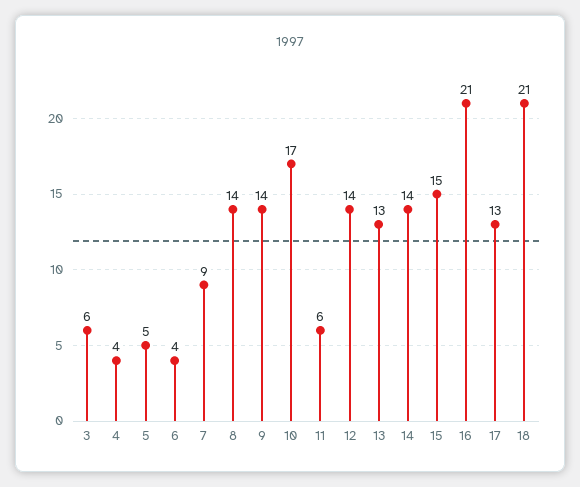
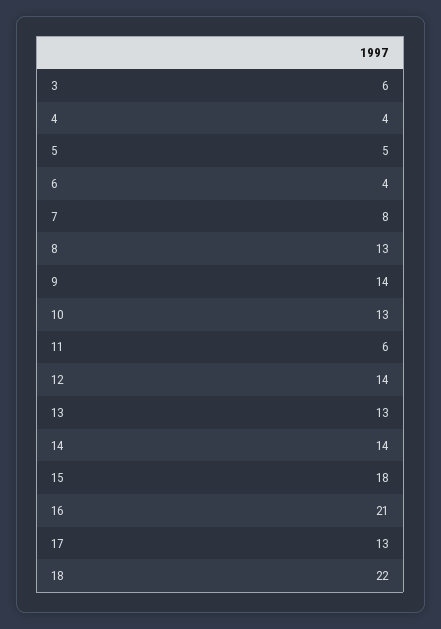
7: 9 -> 8
8: 14 -> 13
10: 17 -> 13
15: 15 -> 18
18: 21 -> 22

